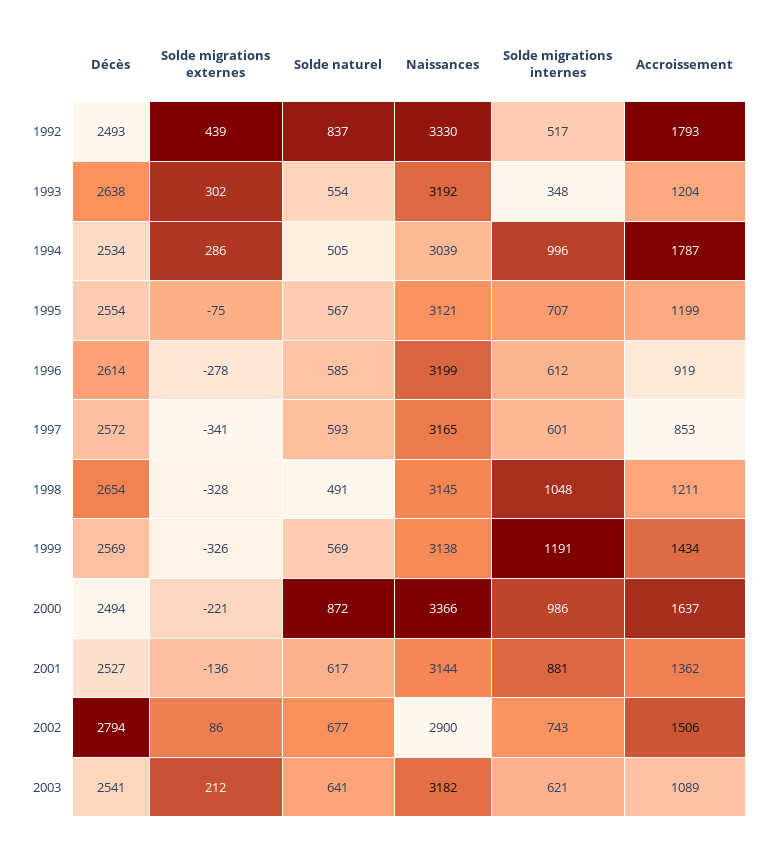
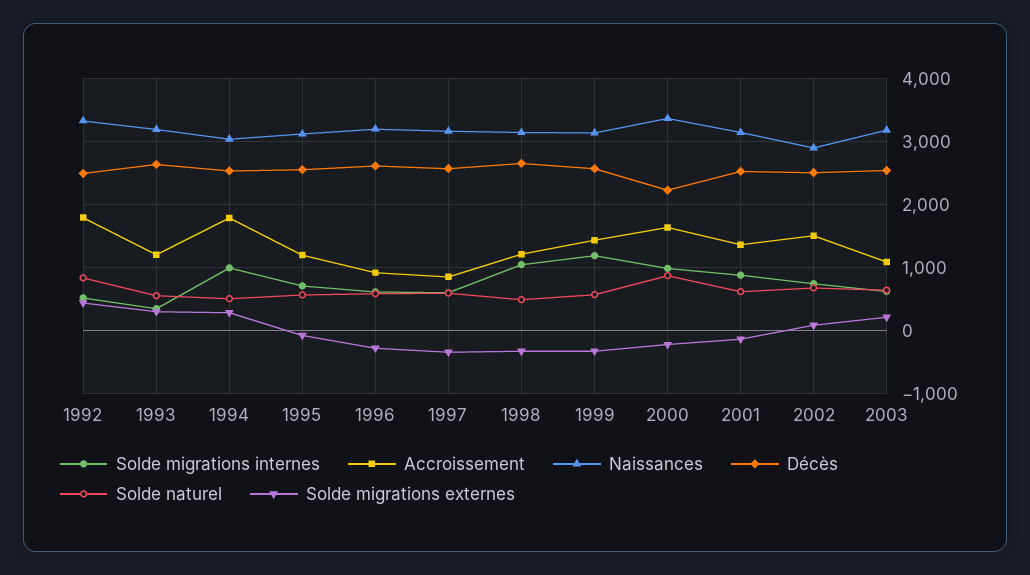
Décès, 2000: 2494 -> 2200
Décès, 2002: 2794 -> 2500

